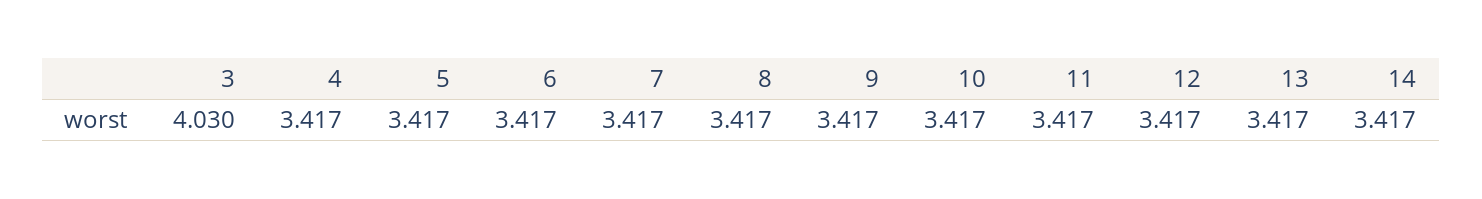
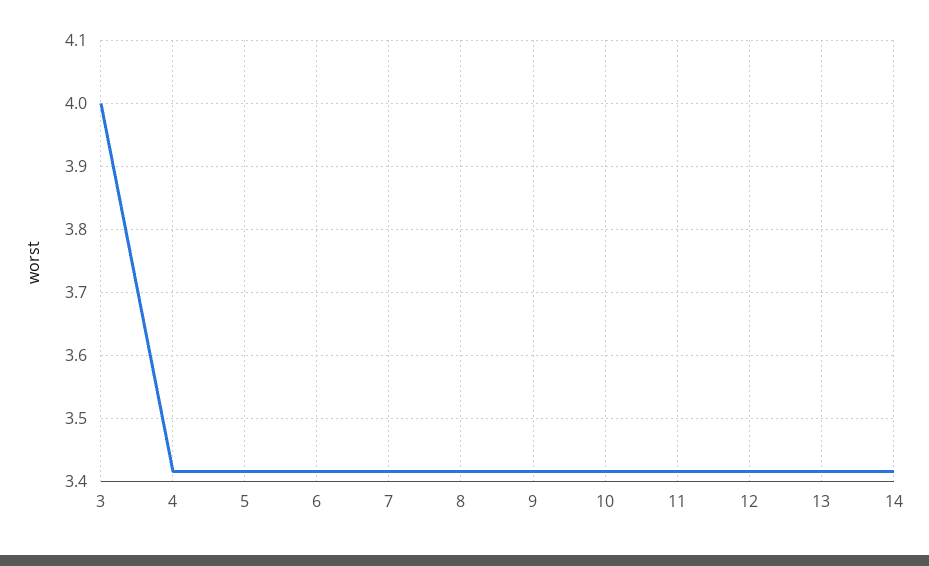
3: 4.03 -> 4

